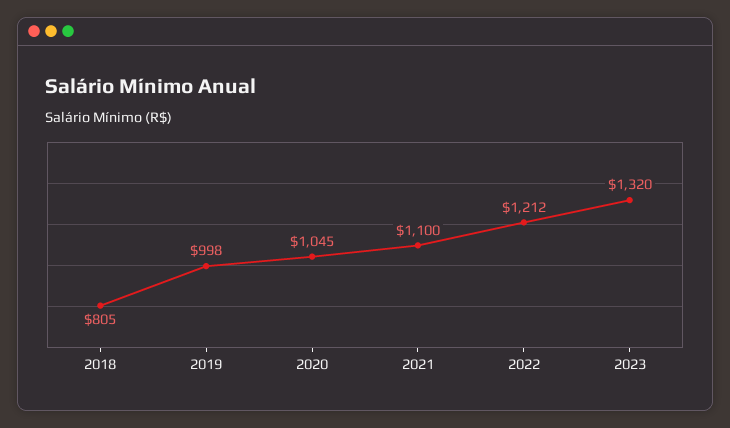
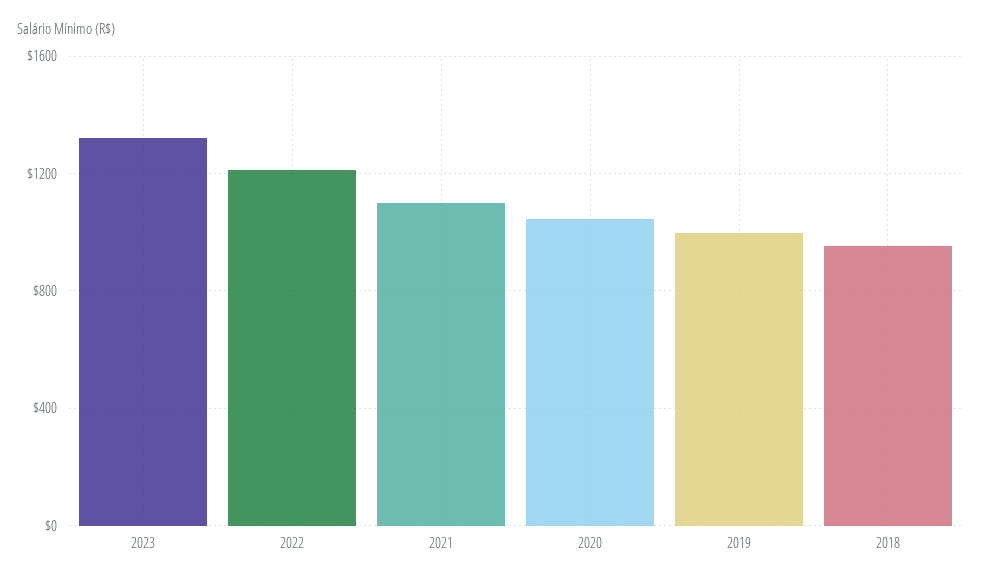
2018: 805 -> 950

